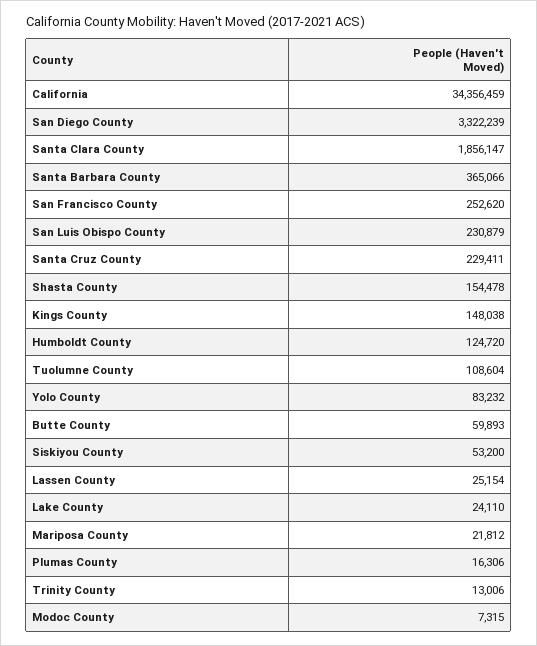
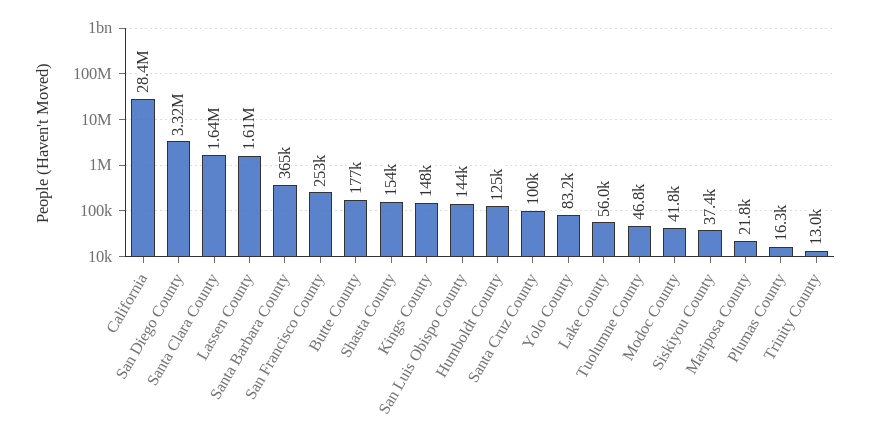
California: 34356459 -> 28400000
Santa Clara County: 1856147 -> 1640000
San Luis Obispo County: 230879 -> 144000
Santa Cruz County: 229411 -> 100000
Tuolumne County: 108604 -> 46800
Butte County: 59893 -> 177000
Siskiyou County: 53200 -> 37400
Lassen County: 25154 -> 1610000
Lake County: 24110 -> 56000
Modoc County: 7315 -> 41800

